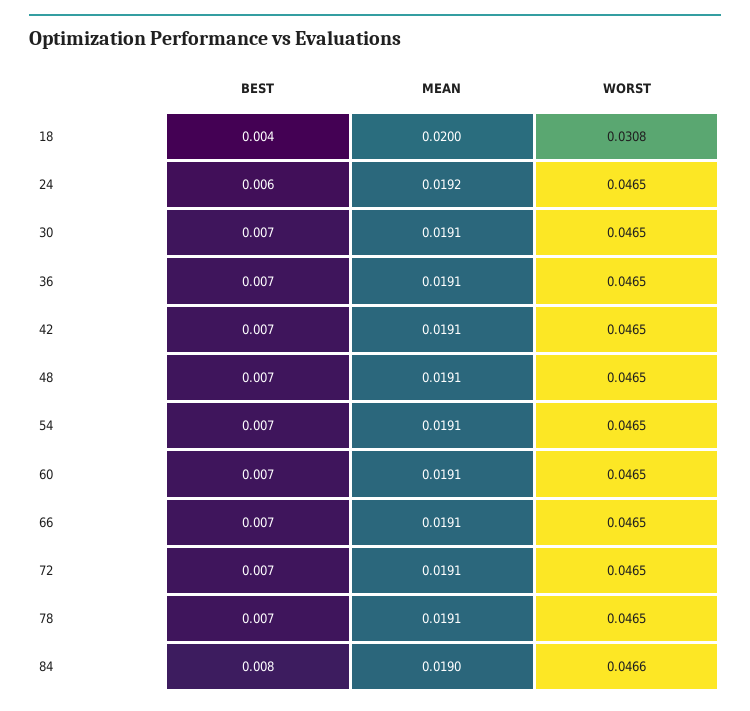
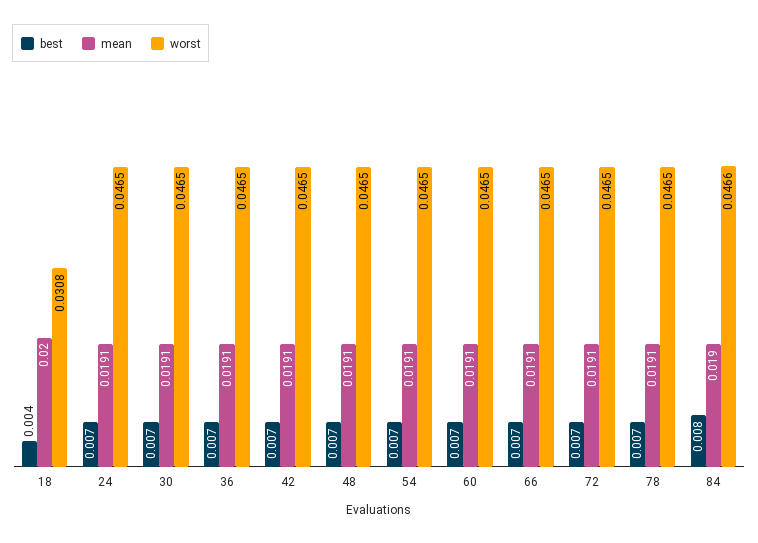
BEST, 24: 0.006 -> 0.007
MEAN, 24: 0.0192 -> 0.0191

